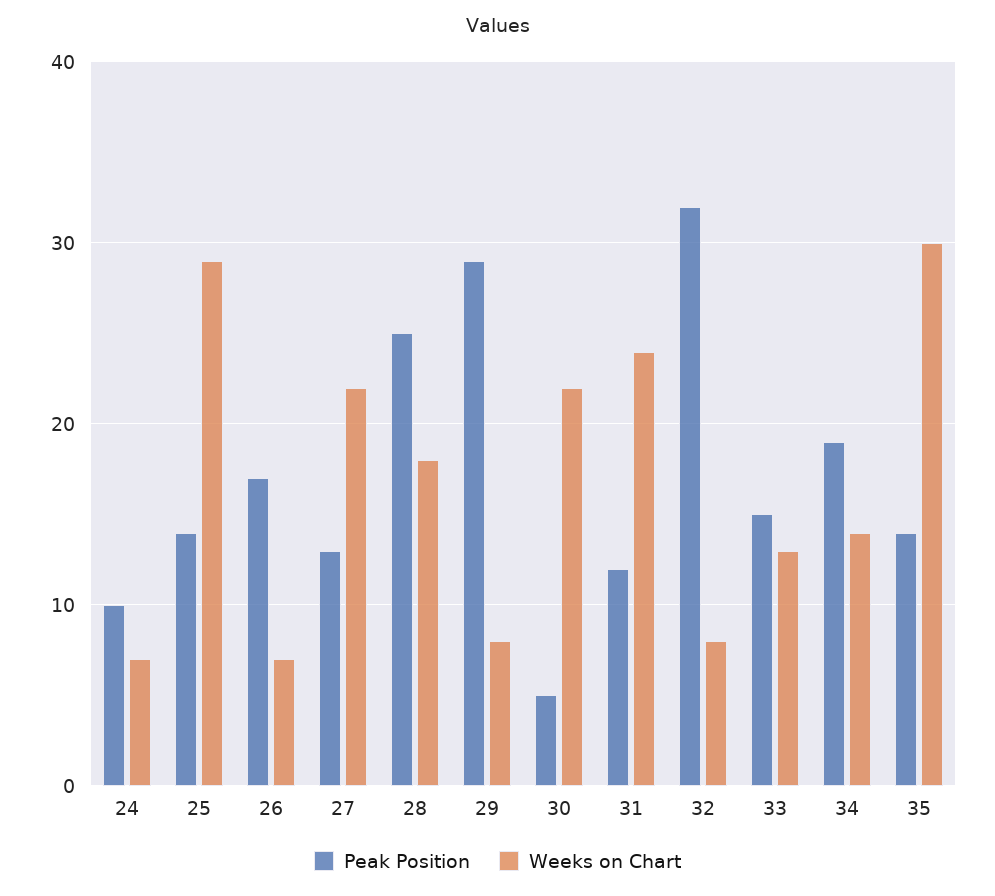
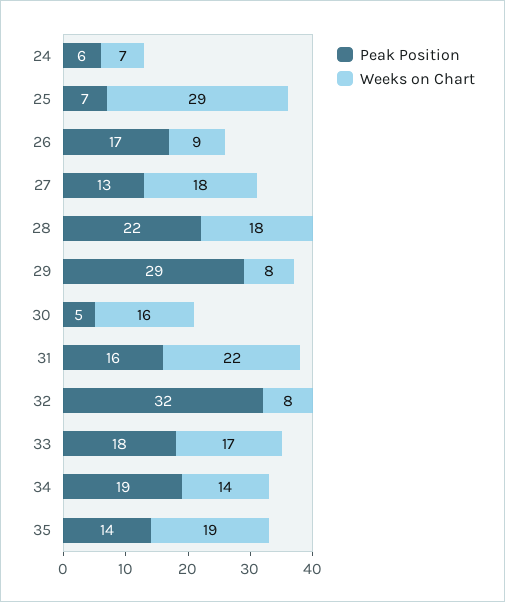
Peak Position, 24: 10 -> 6
Peak Position, 25: 14 -> 7
Weeks on Chart, 26: 7 -> 9
Weeks on Chart, 27: 22 -> 18
Peak Position, 28: 25 -> 22
Weeks on Chart, 30: 22 -> 16
Peak Position, 31: 12 -> 16
Weeks on Chart, 31: 24 -> 22
Peak Position, 33: 15 -> 18
Weeks on Chart, 33: 13 -> 17
Weeks on Chart, 35: 30 -> 19

